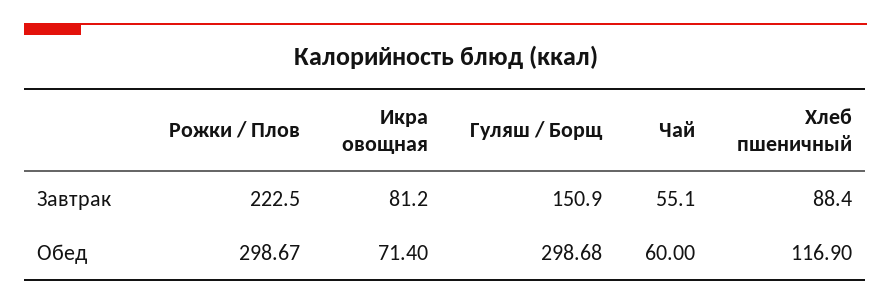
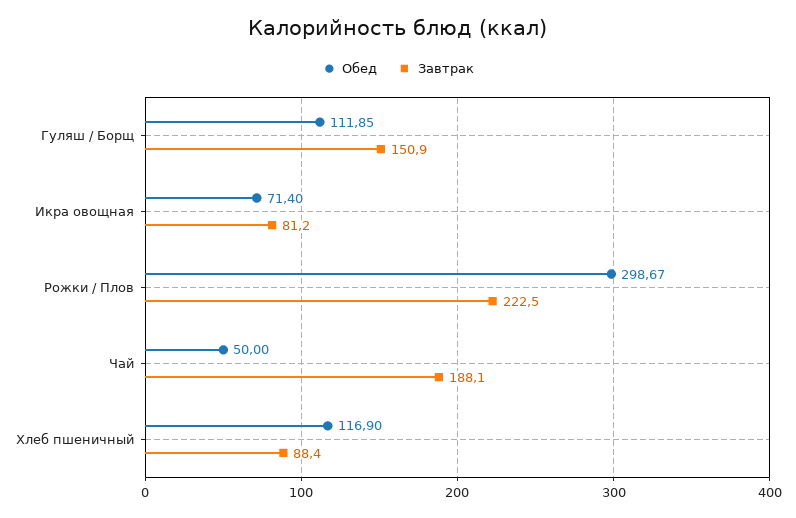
Завтрак, Чай: 55.1 -> 188.1
Обед, Гуляш / Борщ: 298.68 -> 111.85
Обед, Чай: 60 -> 50

